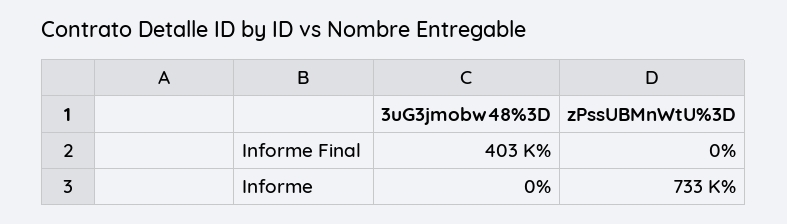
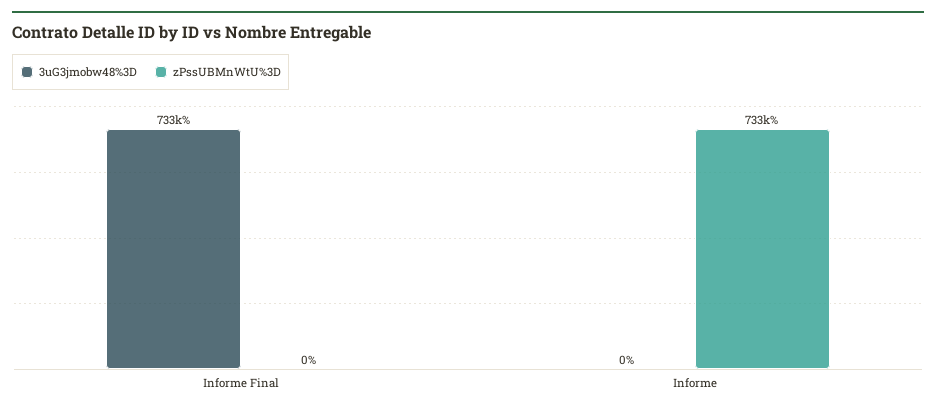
3uG3jmobw48%3D, Informe Final: 403000 -> 733000

